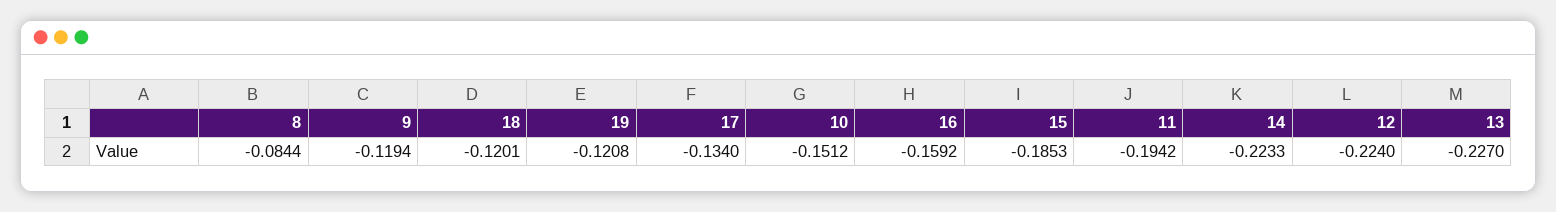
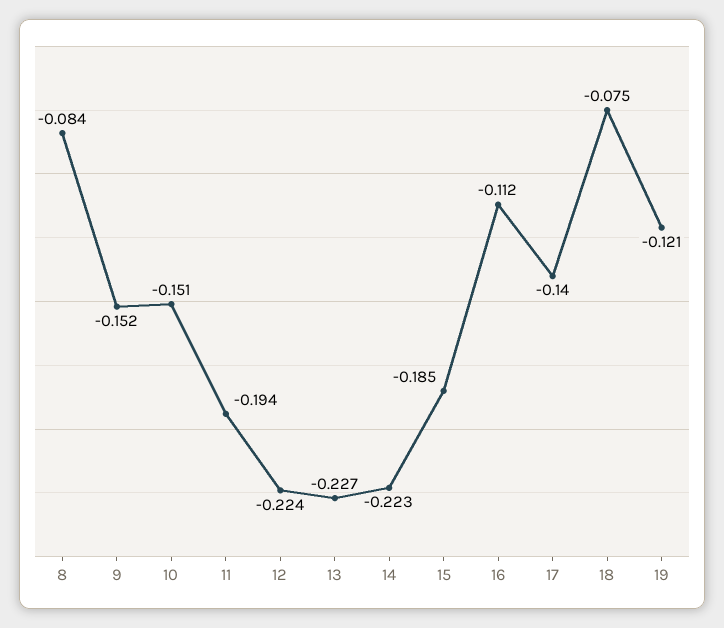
9: -0.1194 -> -0.152
18: -0.1201 -> -0.075
17: -0.134 -> -0.14
16: -0.1592 -> -0.112

